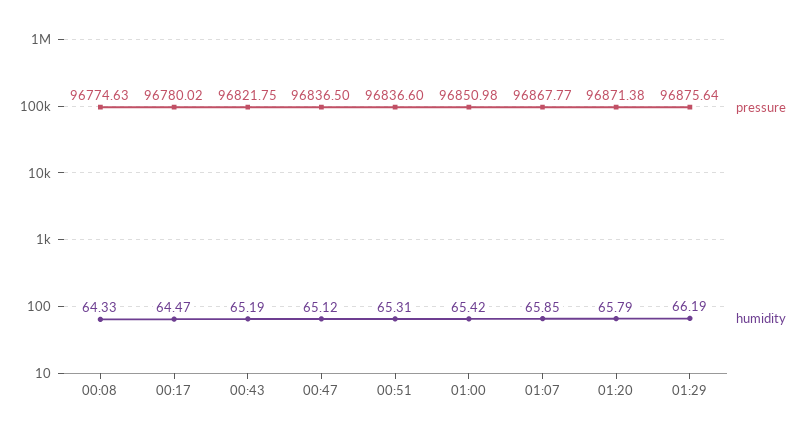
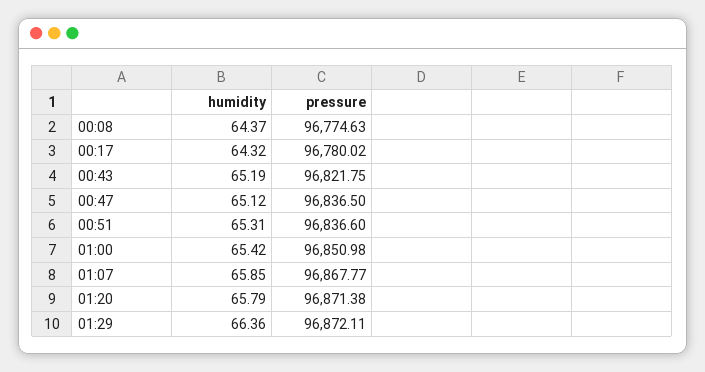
humidity, 00:08: 64.33 -> 64.37
humidity, 00:17: 64.47 -> 64.32
pressure, 01:29: 96875.64 -> 96872.11
humidity, 01:29: 66.19 -> 66.36

